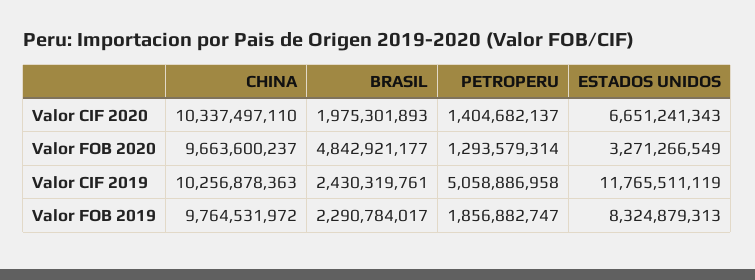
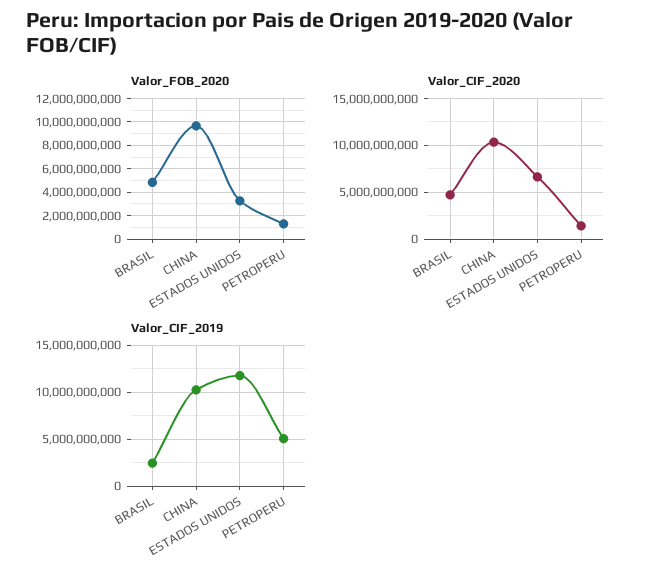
Valor CIF 2020, BRASIL: 1975301893 -> 5000000000
Valor FOB 2019, CHINA: 9764531972 -> none
Valor FOB 2019, BRASIL: 2290784017 -> none
Valor FOB 2019, PETROPERU: 1856882747 -> none
Valor FOB 2019, ESTADOS UNIDOS: 8324879313 -> none

